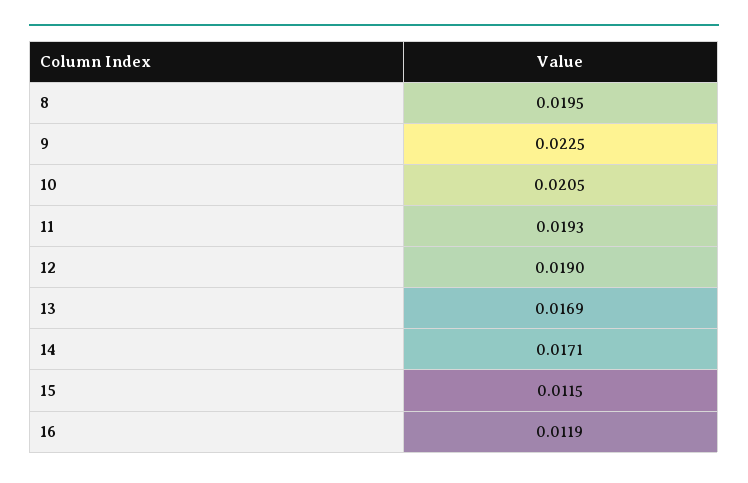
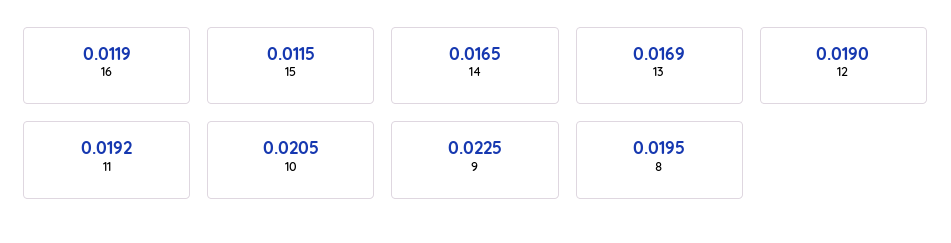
11: 0.0193 -> 0.0192
14: 0.0171 -> 0.0165

